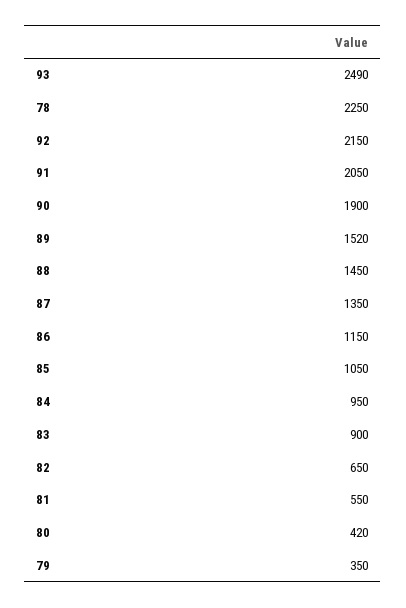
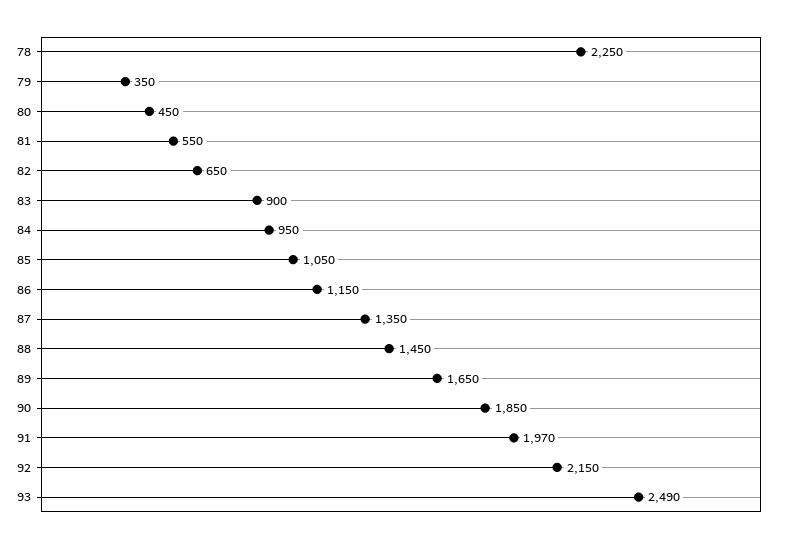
91: 2050 -> 1970
90: 1900 -> 1850
89: 1520 -> 1650
80: 420 -> 450

